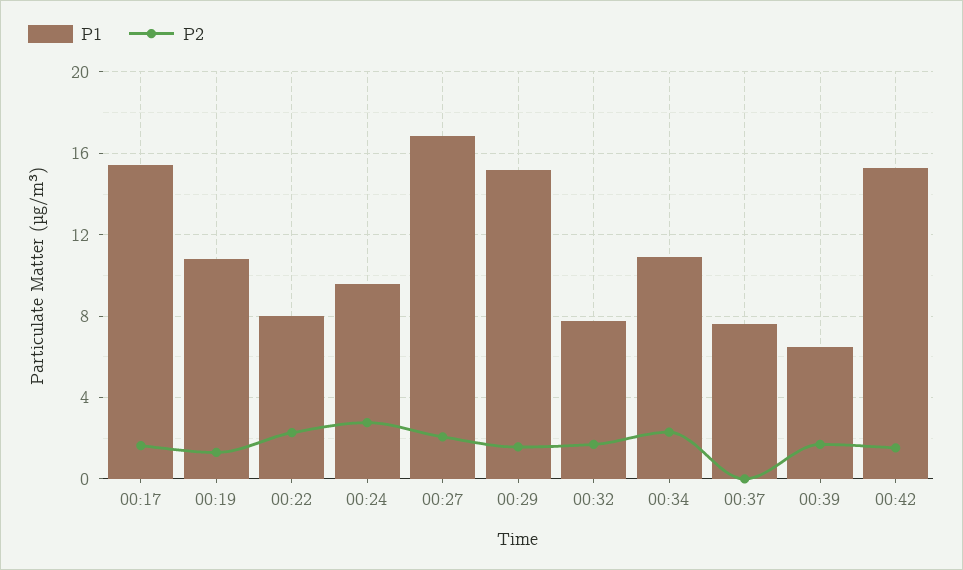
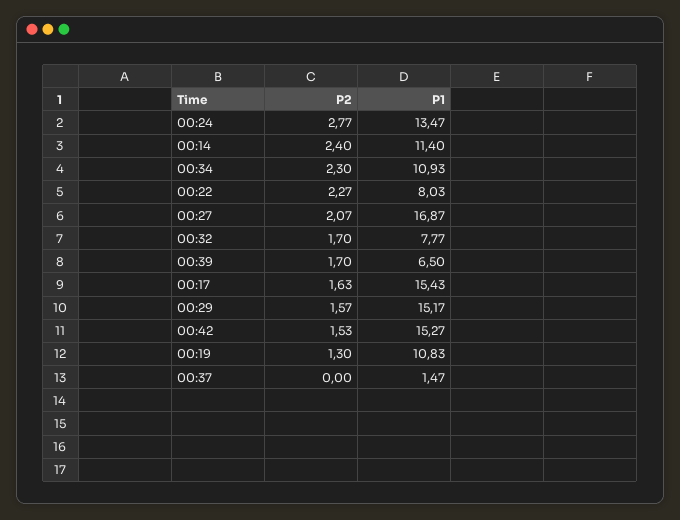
P1, 00:24: 9.5 -> 13.47
P1, 00:37: 7.5 -> 1.47
P2, 00:14: none -> 2.4
P1, 00:14: none -> 11.4

